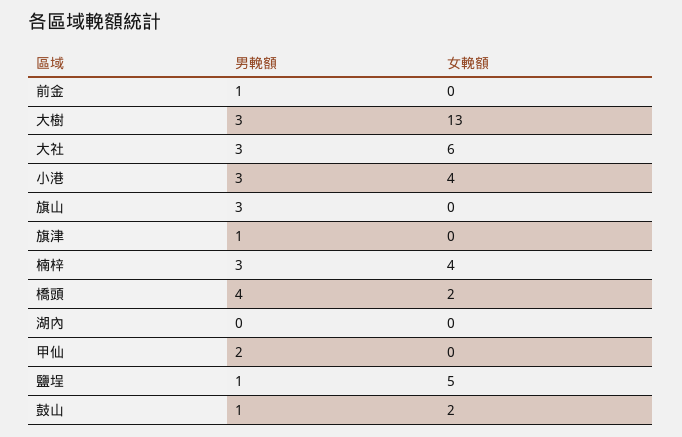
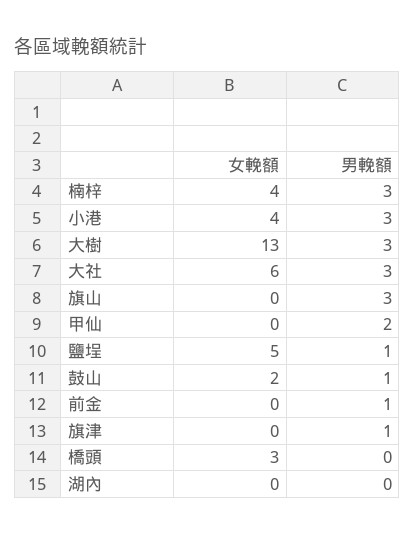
男輓額, 橋頭: 4 -> 0
女輓額, 橋頭: 2 -> 3

